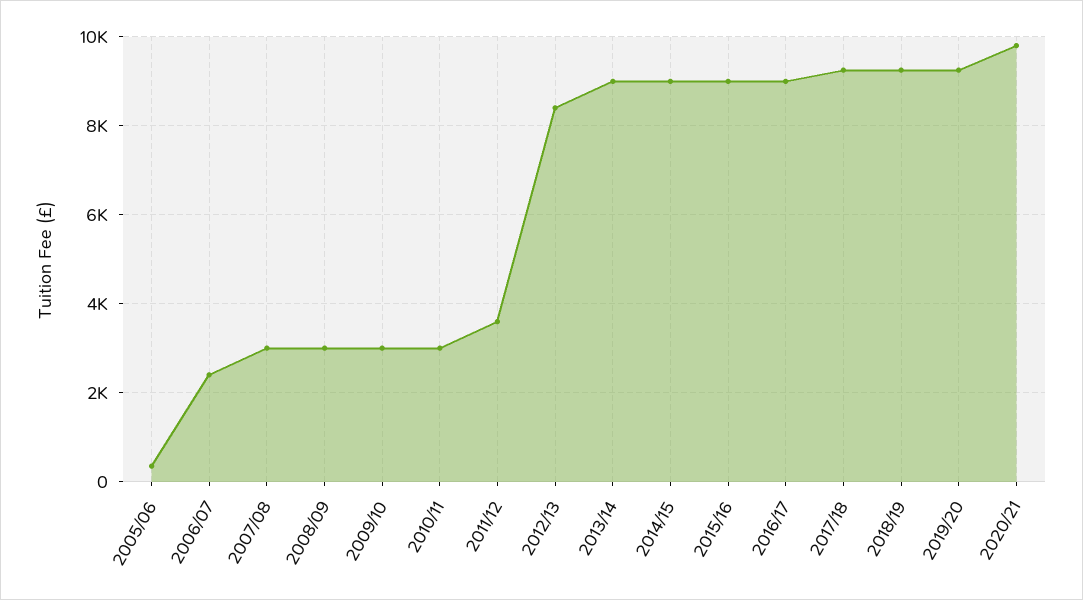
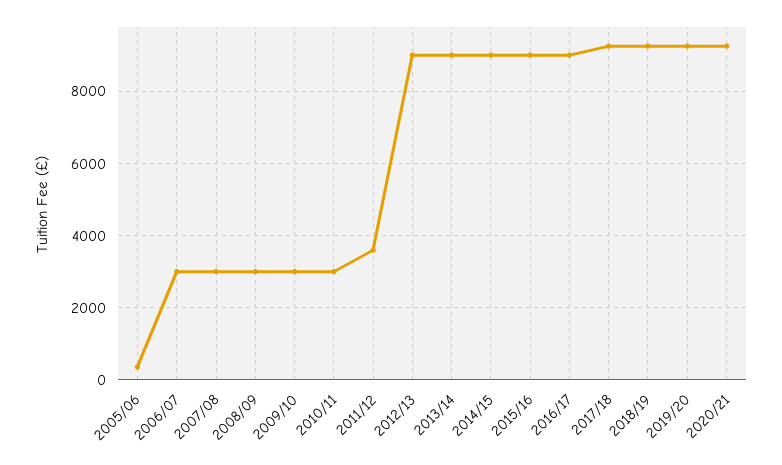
2006/07: 2400 -> 3000
2012/13: 8400 -> 9000
2020/21: 9800 -> 9200

